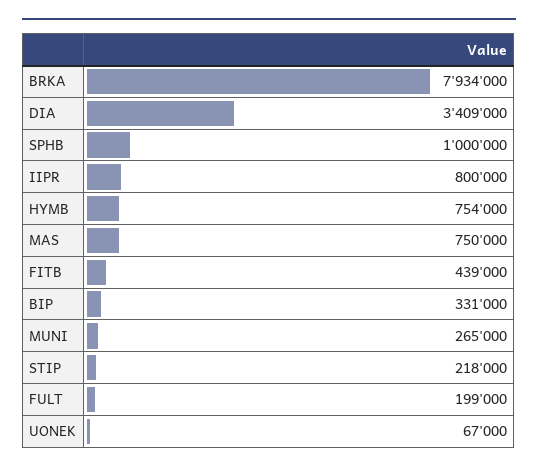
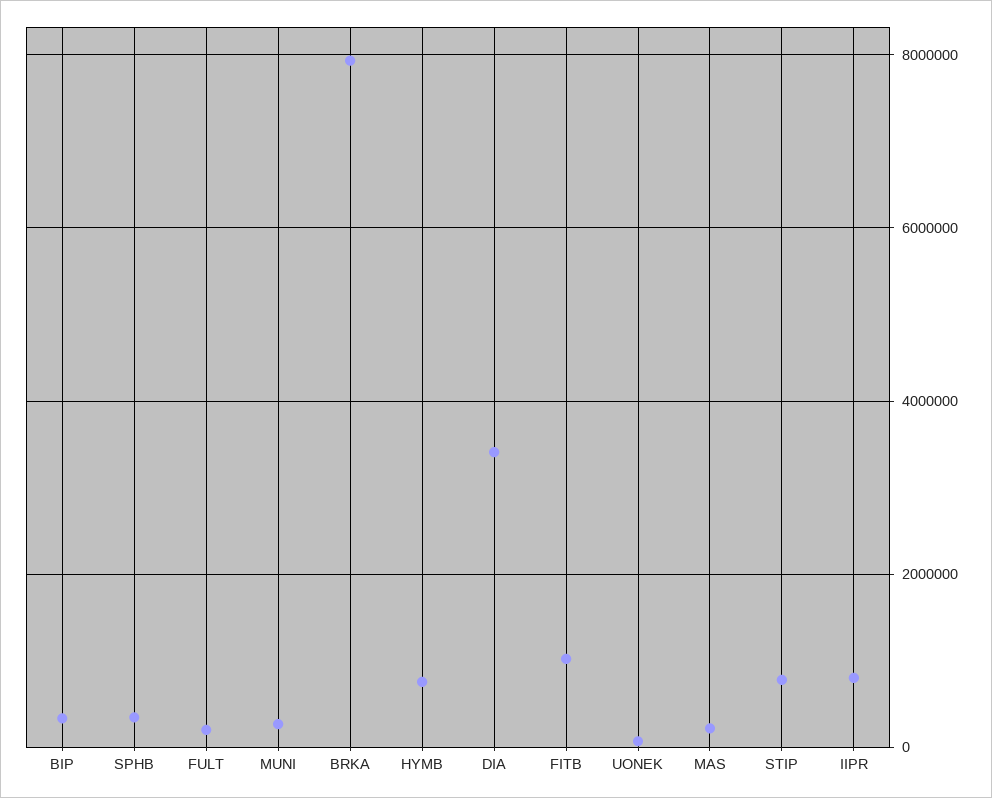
SPHB: 1000000 -> 400000
MAS: 750000 -> 200000
FITB: 439000 -> 1000000
STIP: 218000 -> 800000

